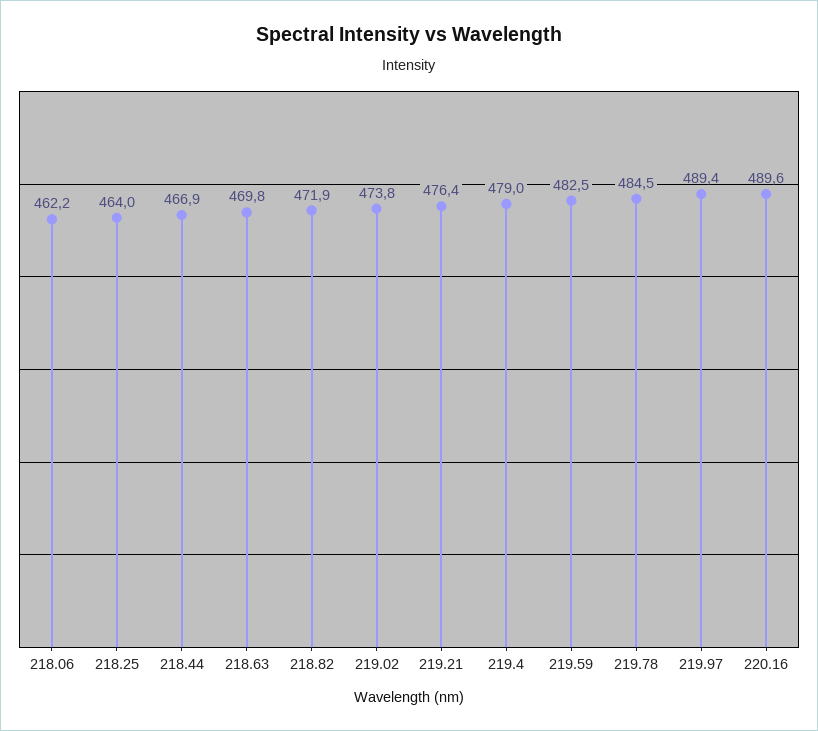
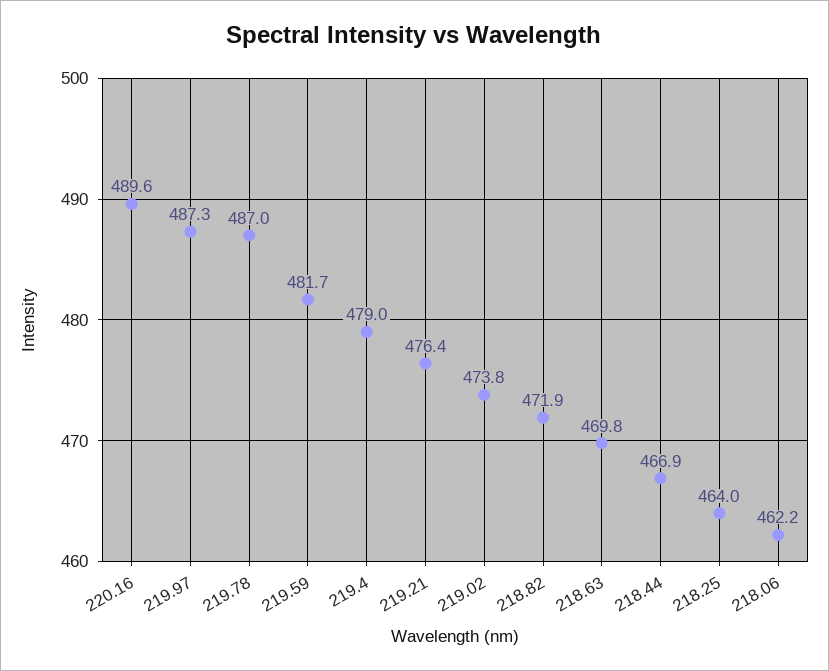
219.59: 482.5 -> 481.7
219.78: 484.5 -> 487
219.97: 489.4 -> 487.3

